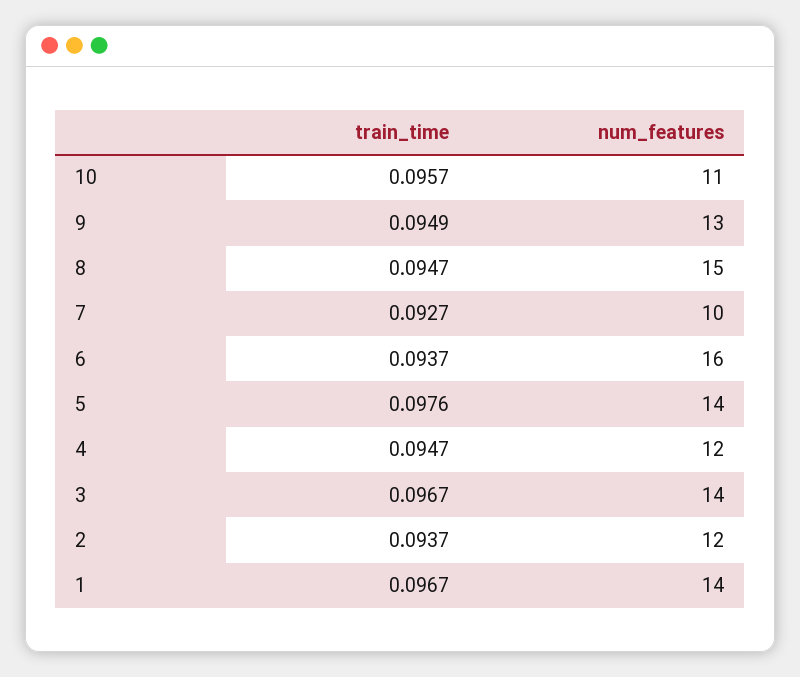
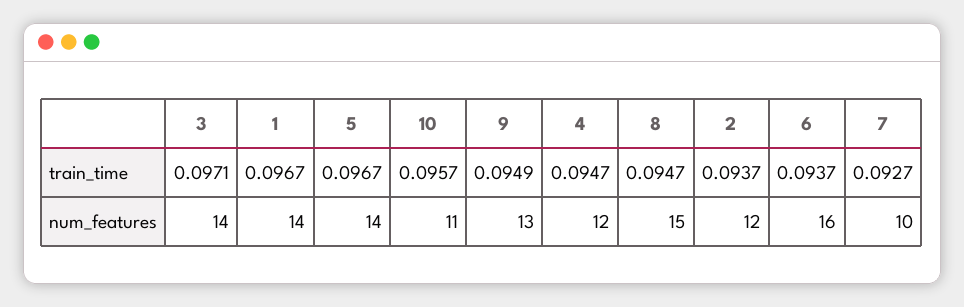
train_time, 5: 0.0976 -> 0.0967
train_time, 3: 0.0967 -> 0.0971

